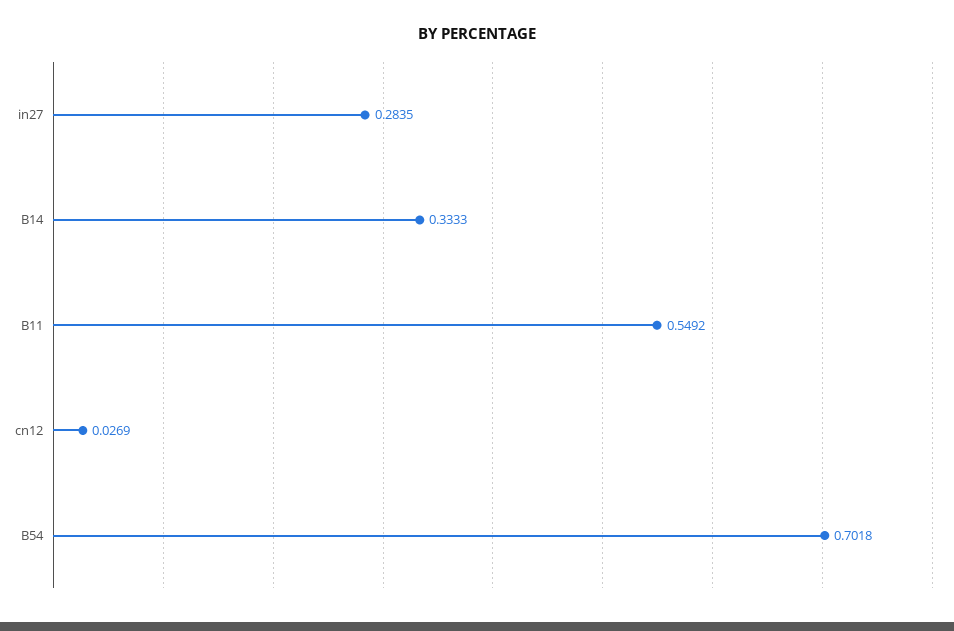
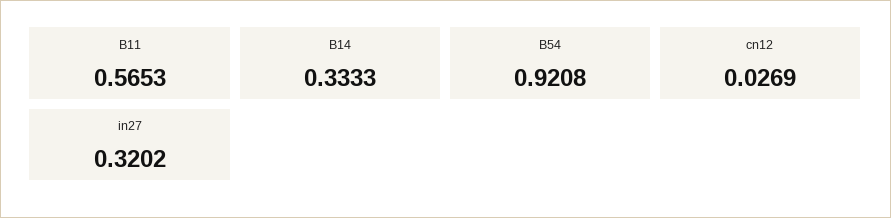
in27: 0.2835 -> 0.3202
B11: 0.5492 -> 0.5653
B54: 0.7018 -> 0.9208

